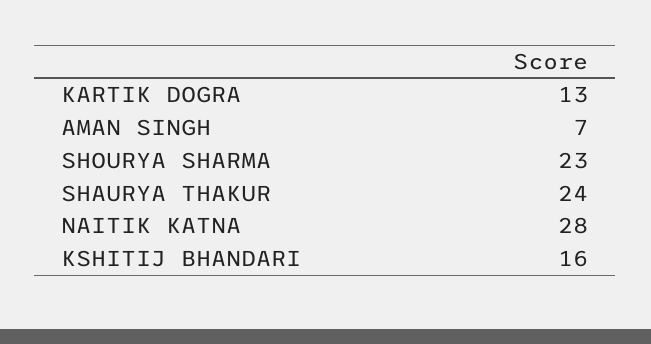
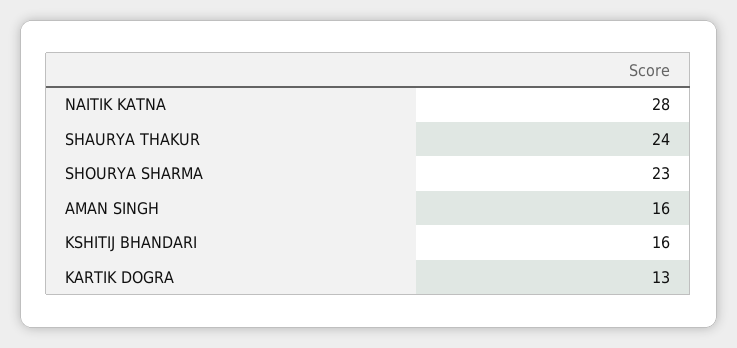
AMAN SINGH: 7 -> 16

